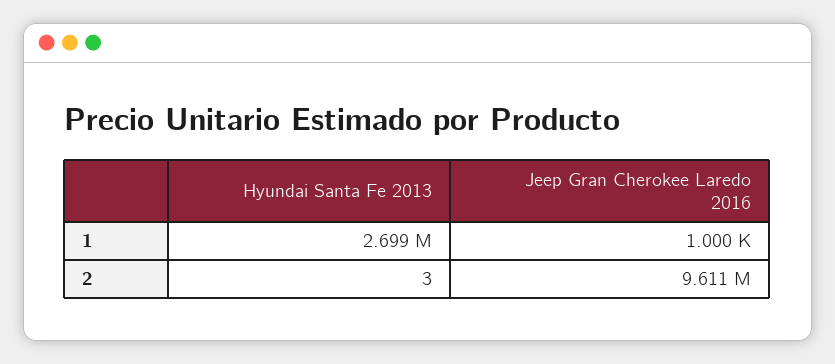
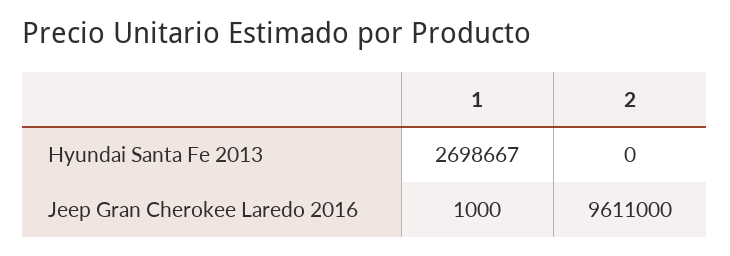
Hyundai Santa Fe 2013, 2: 3 -> 0

